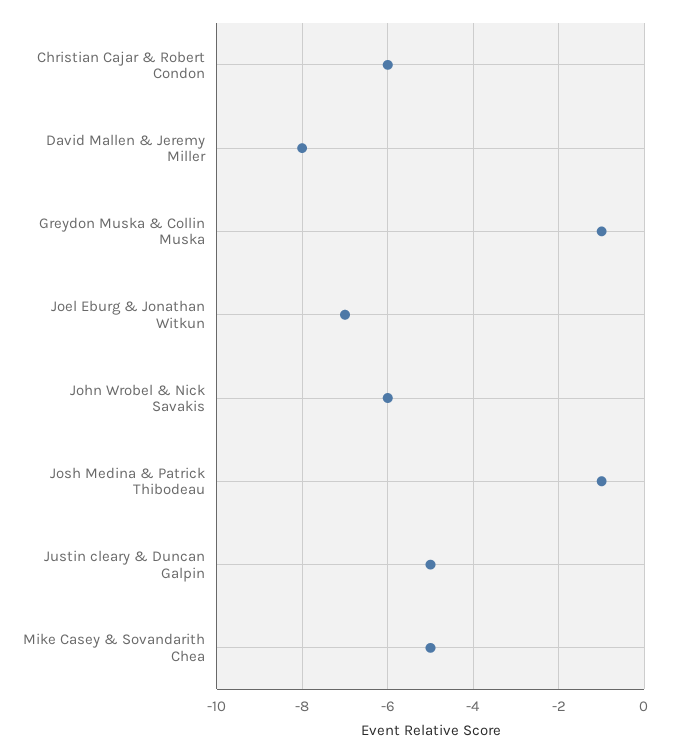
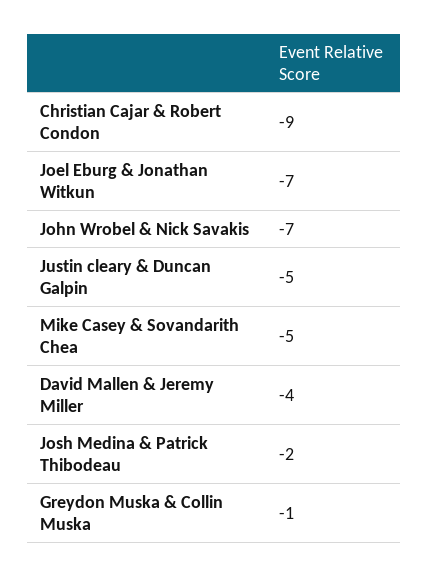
Christian Cajar & Robert Condon: -6 -> -9
David Mallen & Jeremy Miller: -8 -> -4
John Wrobel & Nick Savakis: -6 -> -7
Josh Medina & Patrick Thibodeau: -1 -> -2

